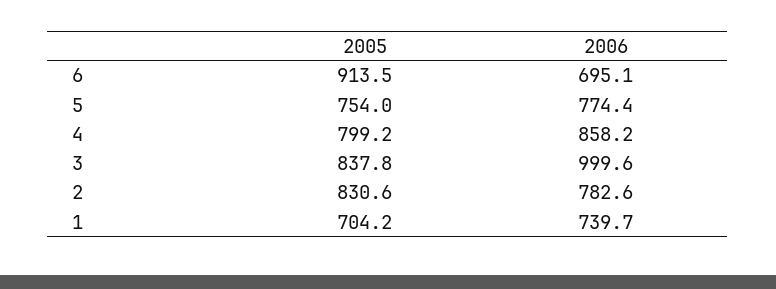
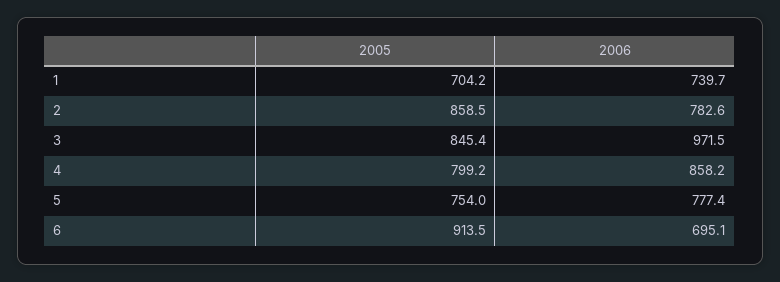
2006, 5: 774.4 -> 777.4
2005, 3: 837.8 -> 845.4
2006, 3: 999.6 -> 971.5
2005, 2: 830.6 -> 858.5

